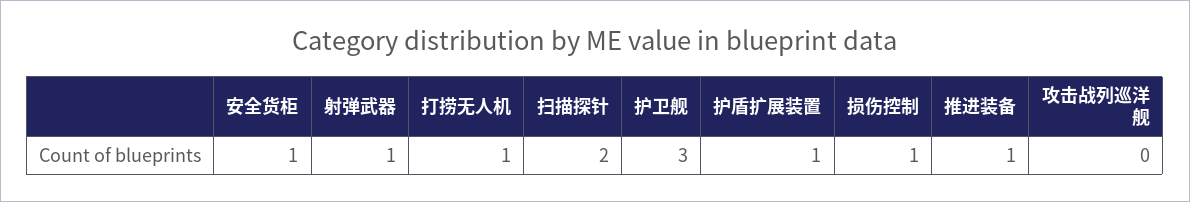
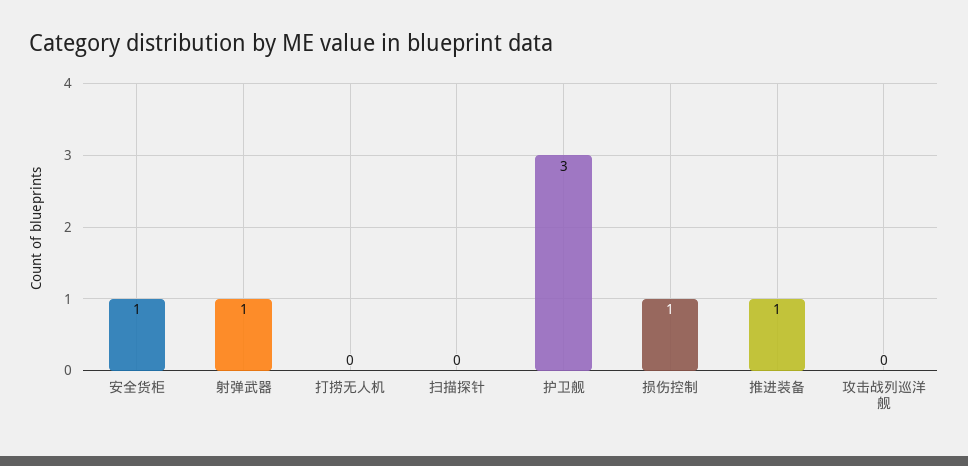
打捞无人机: 1 -> 0
扫描探针: 2 -> 0
护盾扩展装置: 1 -> none

